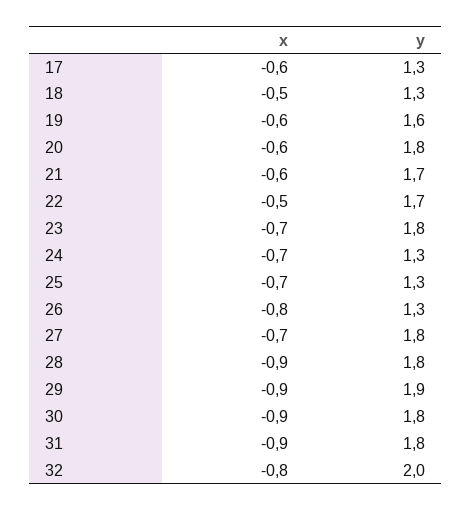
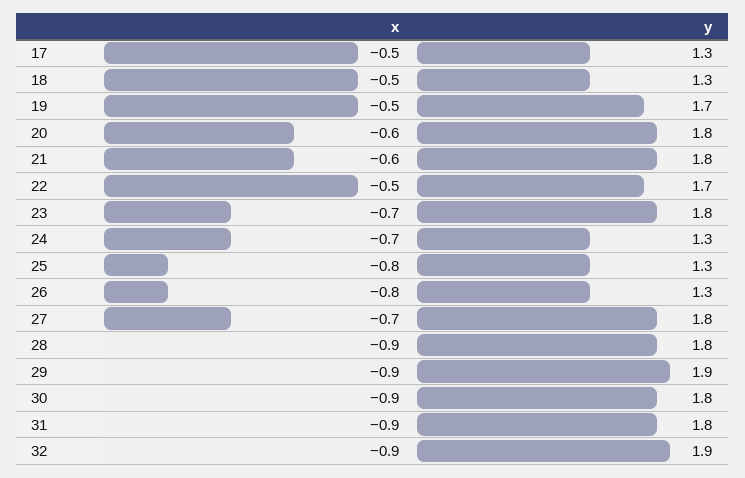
x, 17: -0.6 -> -0.5
x, 19: -0.6 -> -0.5
y, 19: 1.6 -> 1.7
y, 21: 1.7 -> 1.8
x, 25: -0.7 -> -0.8
x, 32: -0.8 -> -0.9
y, 32: 2 -> 1.9

